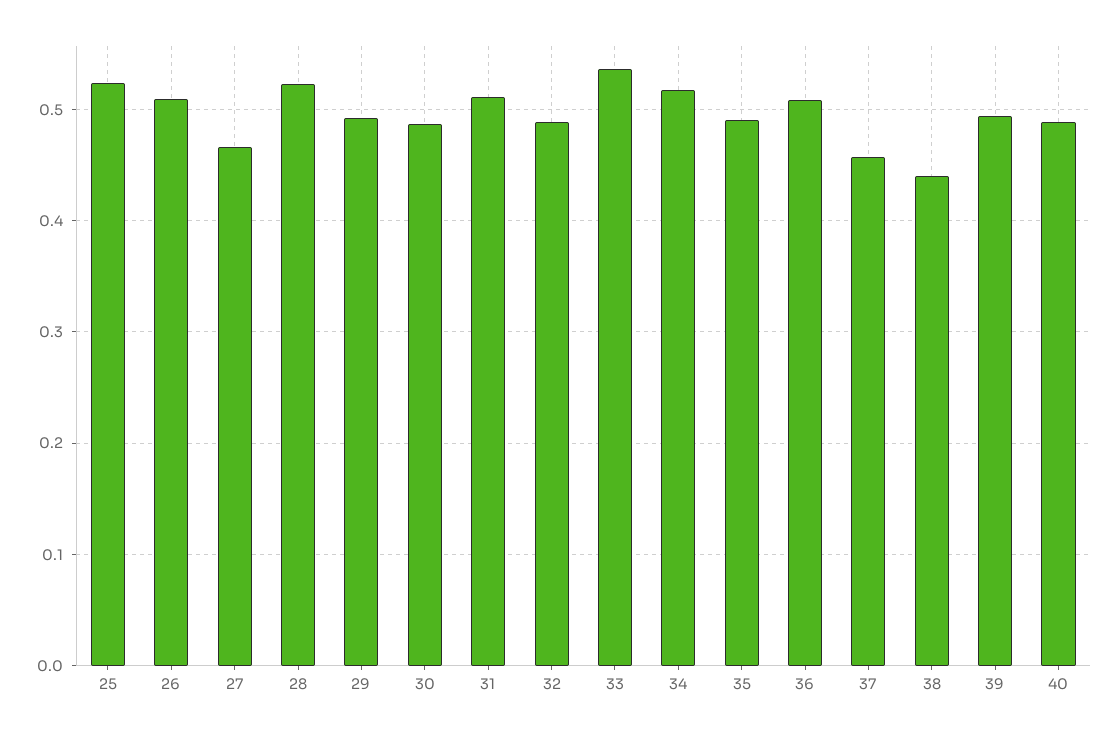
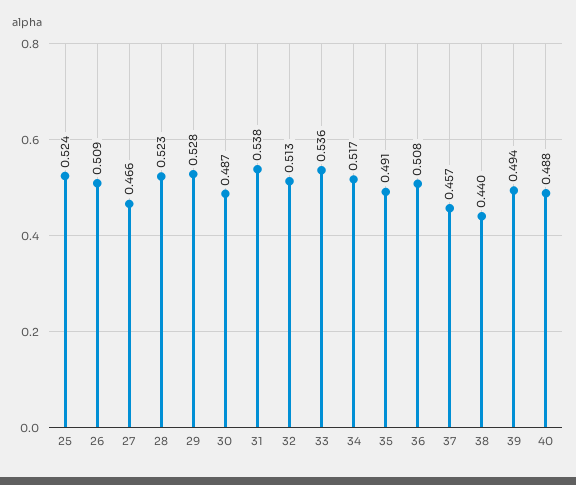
29: 0.49 -> 0.528
31: 0.51 -> 0.538
32: 0.49 -> 0.513

